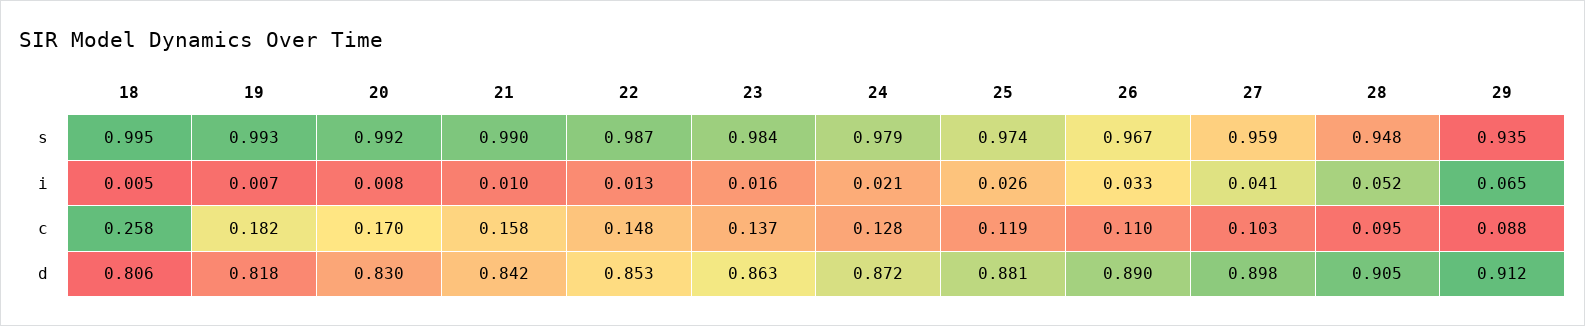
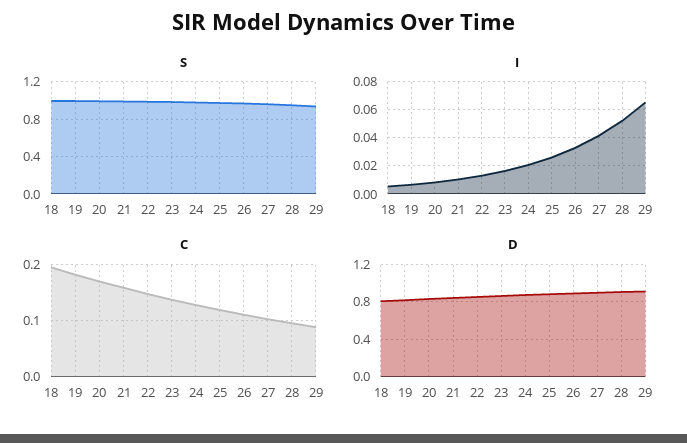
c, 18: 0.258 -> 0.2

